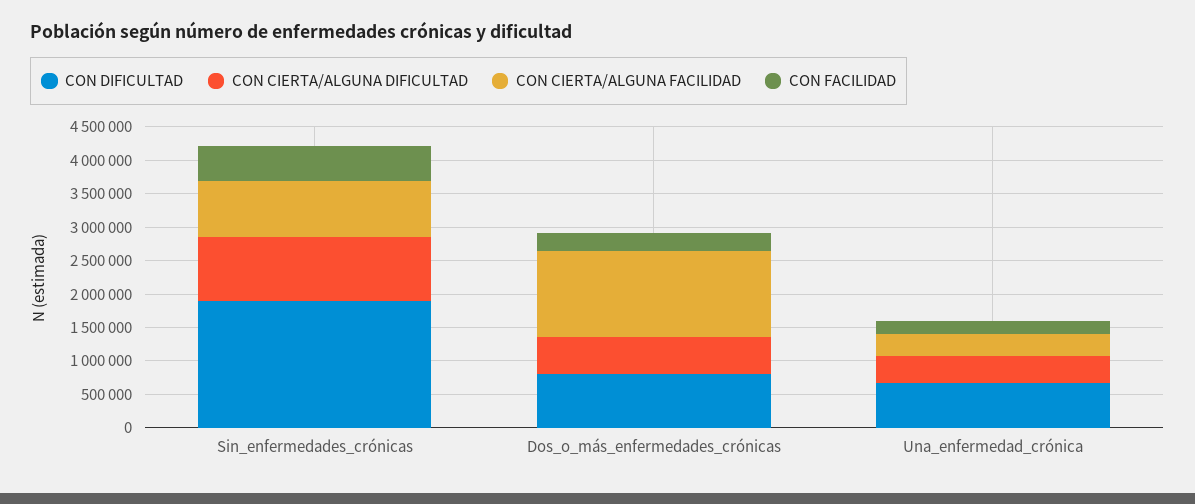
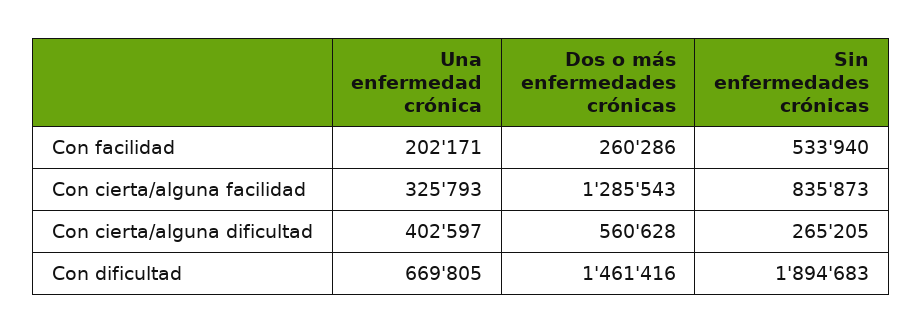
CON CIERTA/ALGUNA DIFICULTAD, Sin_enfermedades_crónicas: 1000000 -> 265205
CON DIFICULTAD, Dos_o_más_enfermedades_crónicas: 750000 -> 1461416

